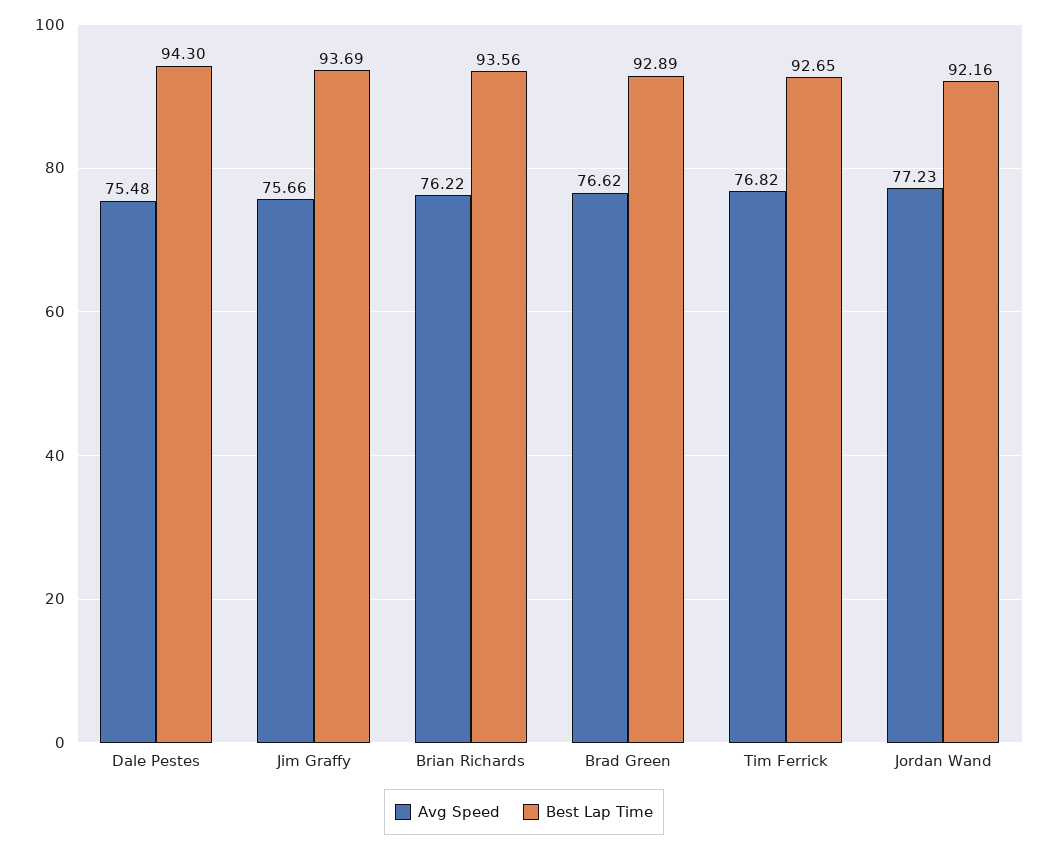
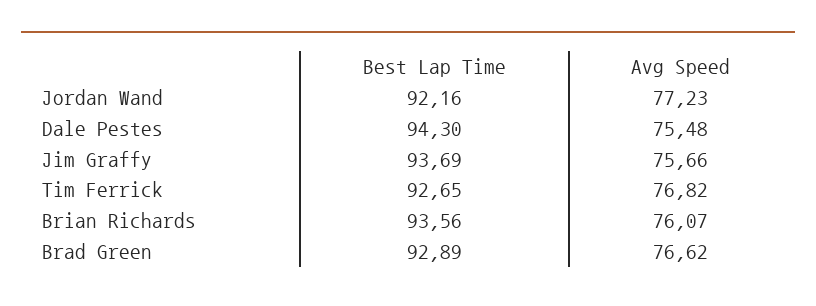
Avg Speed, Brian Richards: 76.22 -> 76.07

